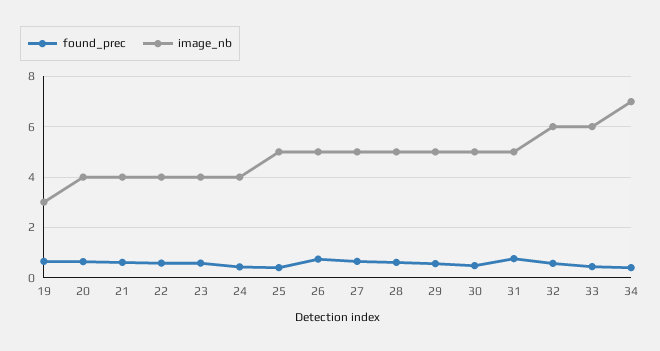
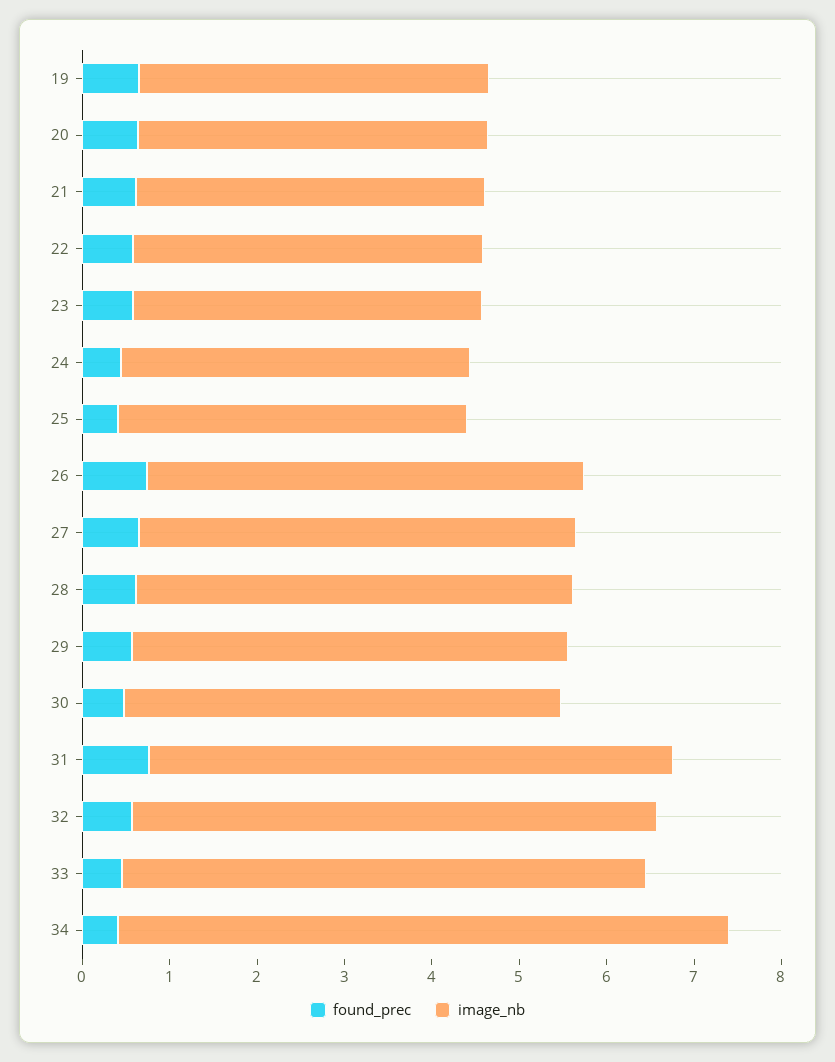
image_nb, 19: 3 -> 4
image_nb, 25: 5 -> 4
image_nb, 31: 5 -> 6

